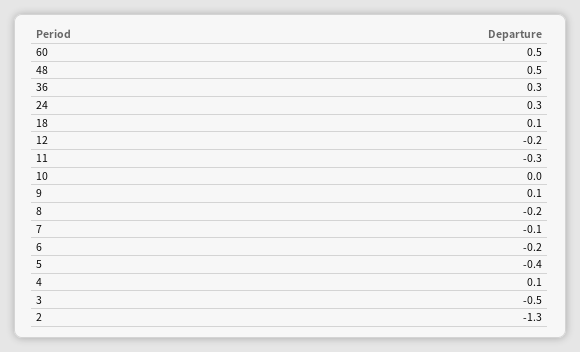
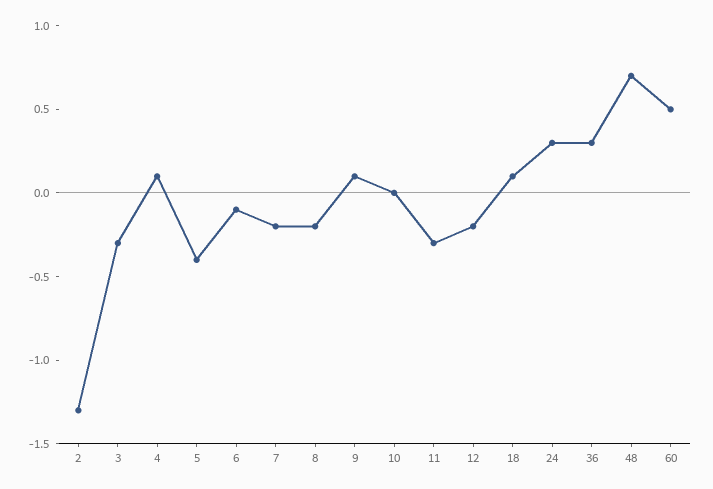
48: 0.5 -> 0.7
7: -0.1 -> -0.2
6: -0.2 -> -0.1
3: -0.5 -> -0.3

